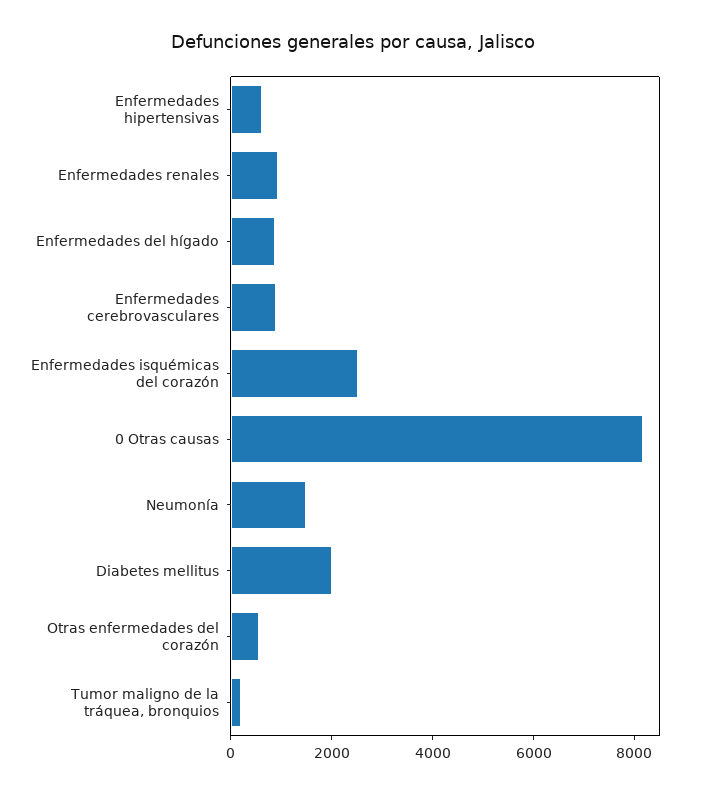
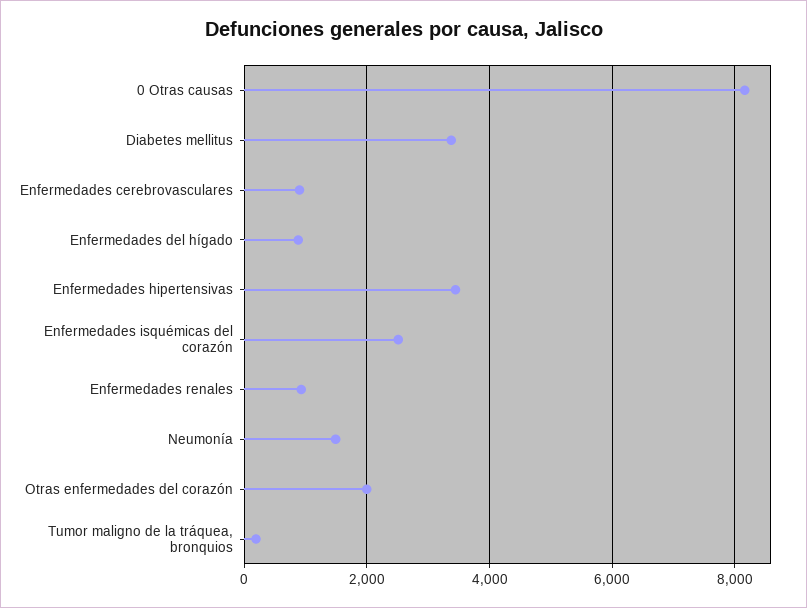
Enfermedades hipertensivas: 500 -> 3400
Diabetes mellitus: 2000 -> 3400
Otras enfermedades del corazón: 500 -> 2000

